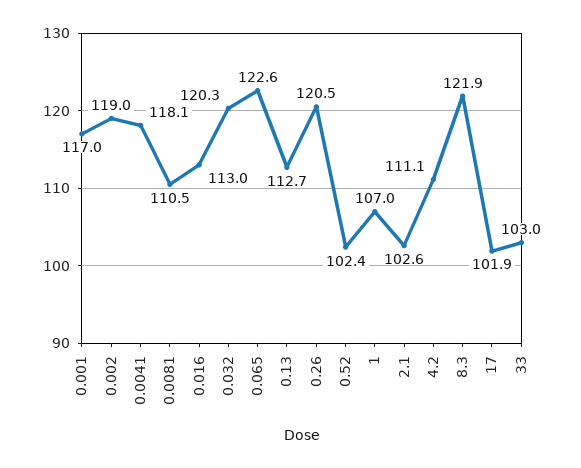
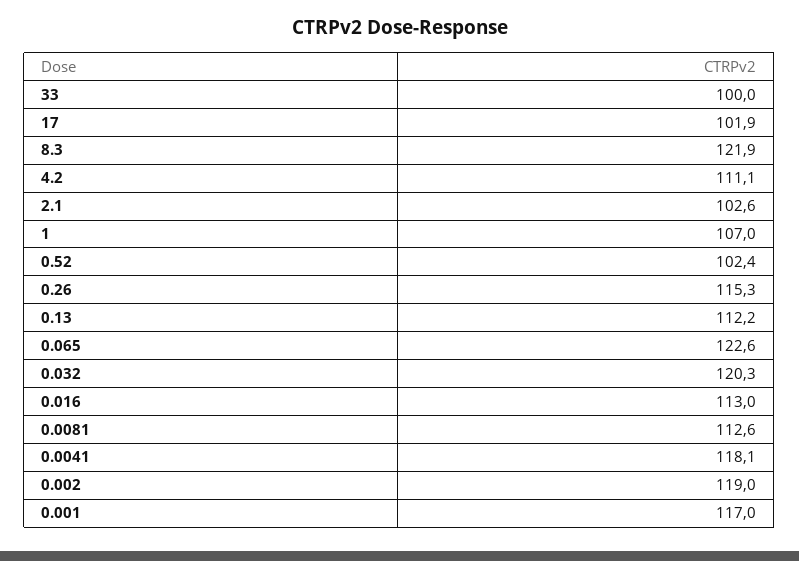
0.0081: 110.5 -> 112.6
0.13: 112.7 -> 112.2
0.26: 120.5 -> 115.3
33: 103 -> 100

